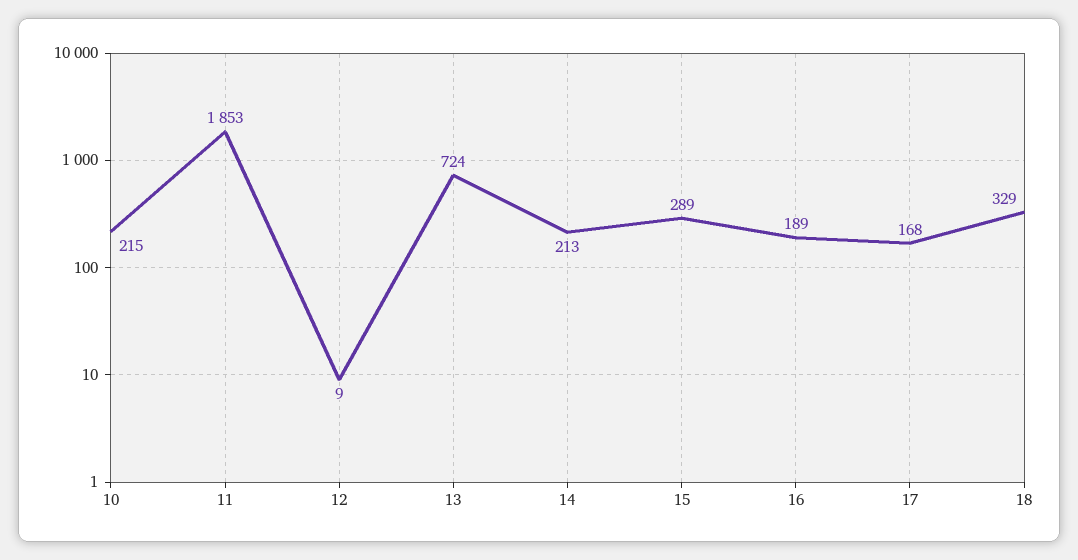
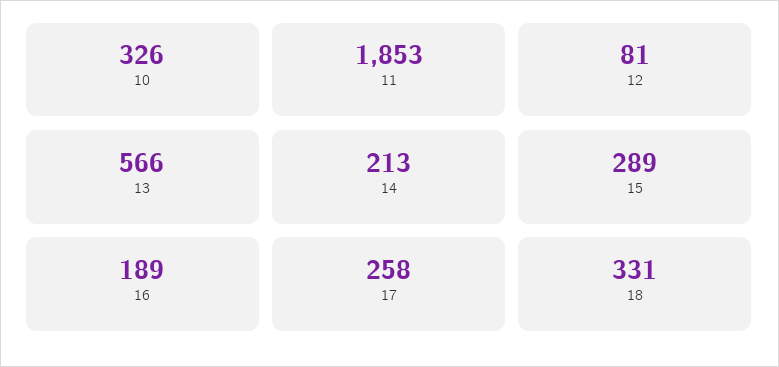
10: 215 -> 326
12: 9 -> 81
13: 724 -> 566
17: 168 -> 258
18: 329 -> 331

